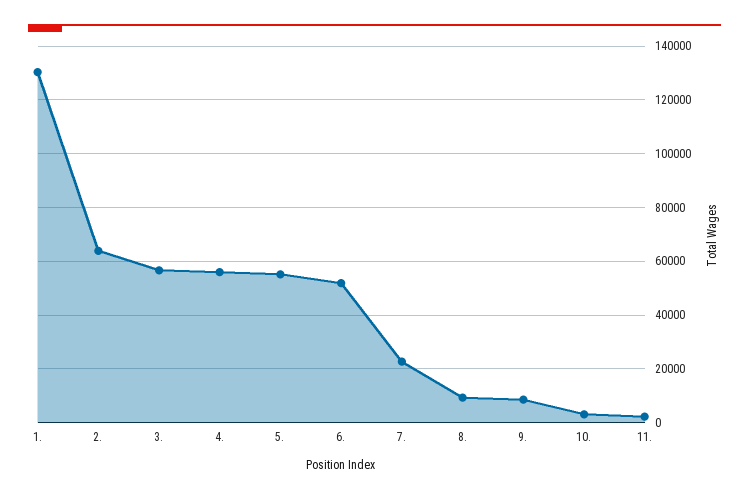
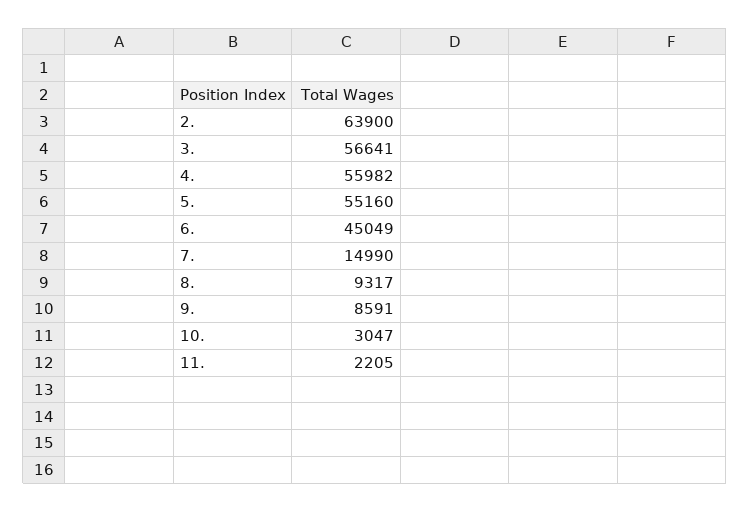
1.: 130000 -> none
6.: 52500 -> 45049
7.: 22500 -> 14990

